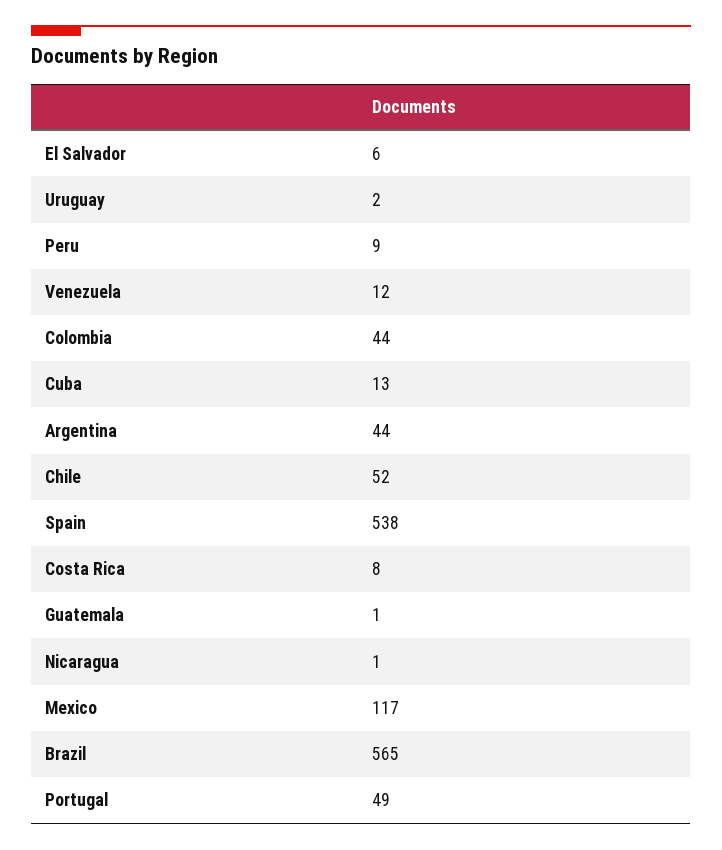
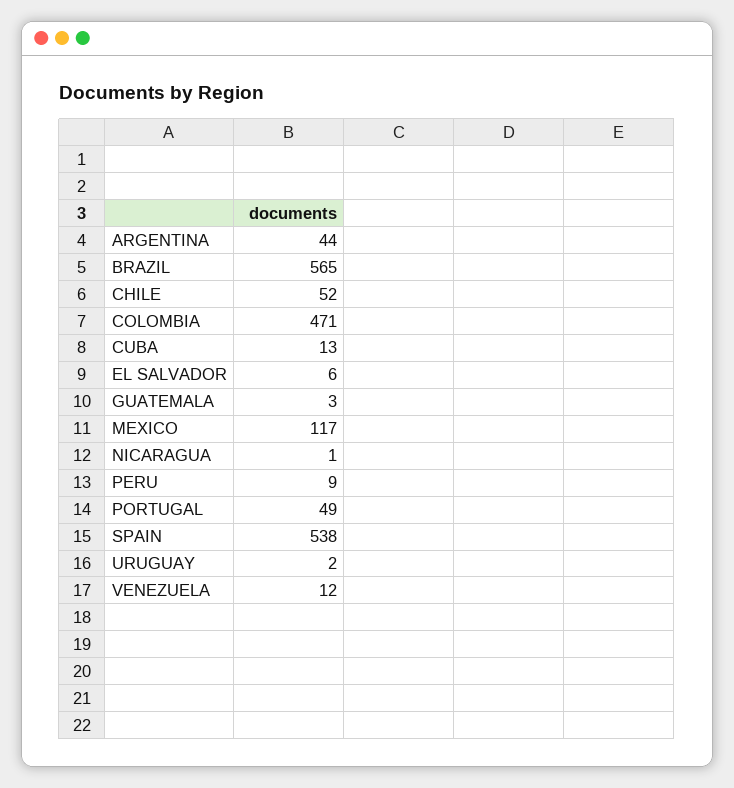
Colombia: 44 -> 471
Costa Rica: 8 -> none
Guatemala: 1 -> 3

